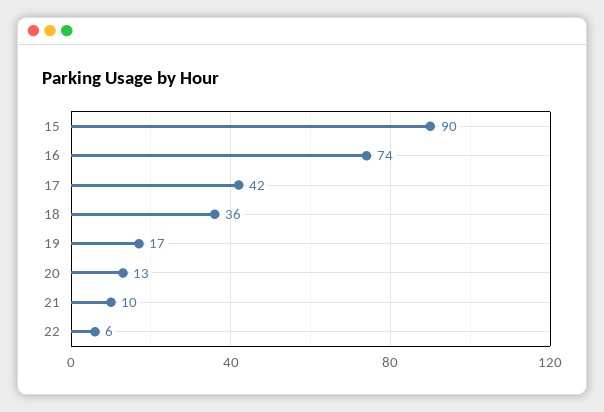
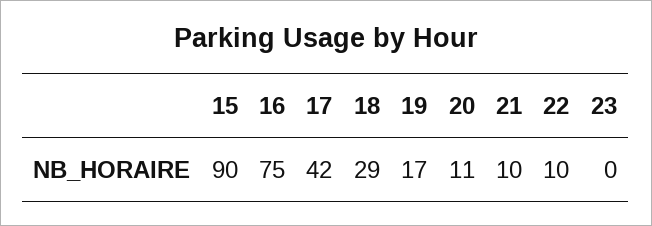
16: 74 -> 75
18: 36 -> 29
20: 13 -> 11
22: 6 -> 10
23: none -> 0

